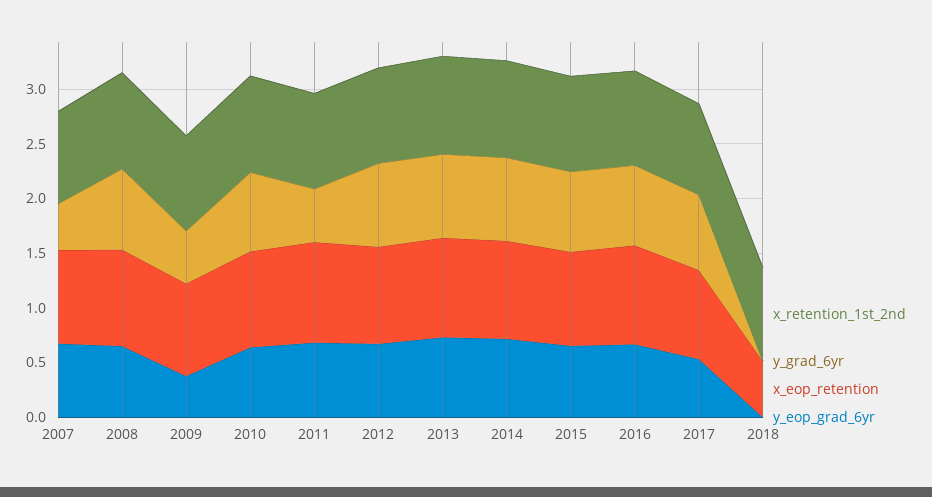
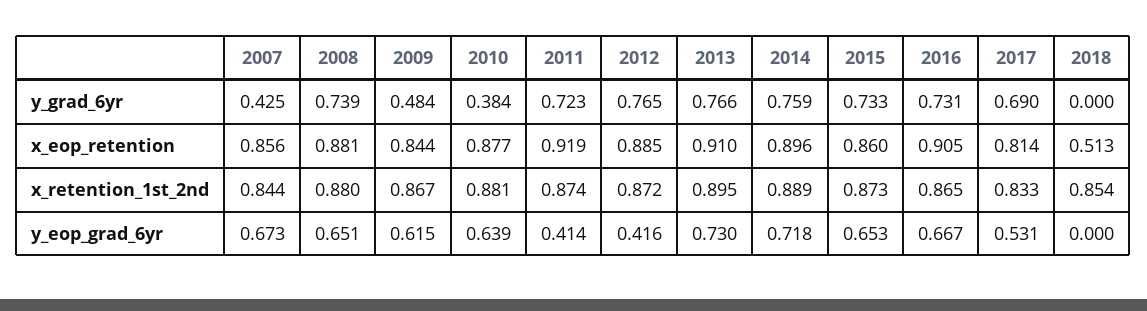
y_eop_grad_6yr, 2009: 0.4 -> 0.615
y_grad_6yr, 2010: 0.7 -> 0.384
y_grad_6yr, 2011: 0.5 -> 0.723
y_eop_grad_6yr, 2011: 0.7 -> 0.414
y_eop_grad_6yr, 2012: 0.7 -> 0.416

